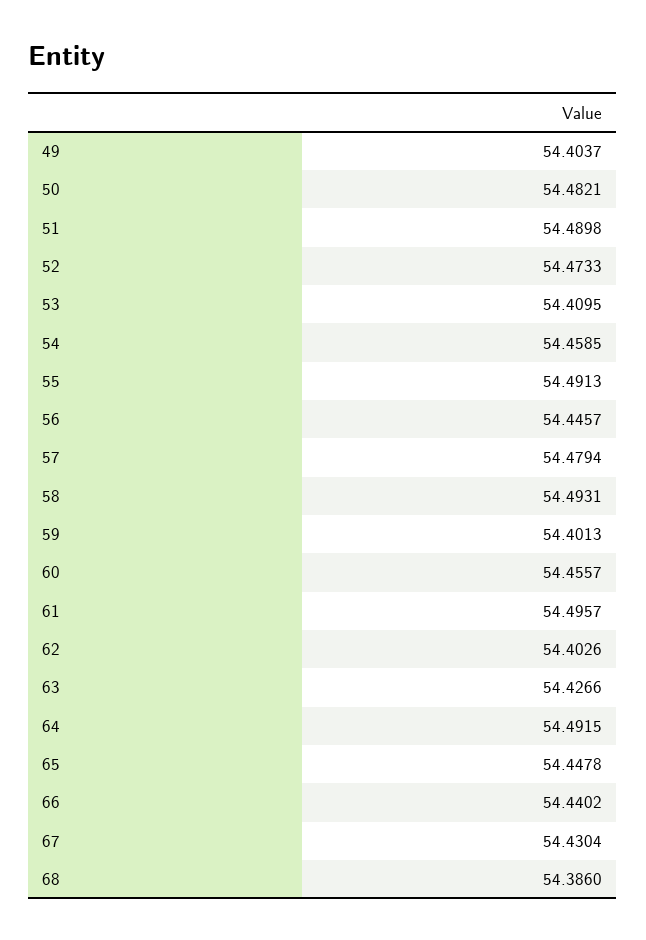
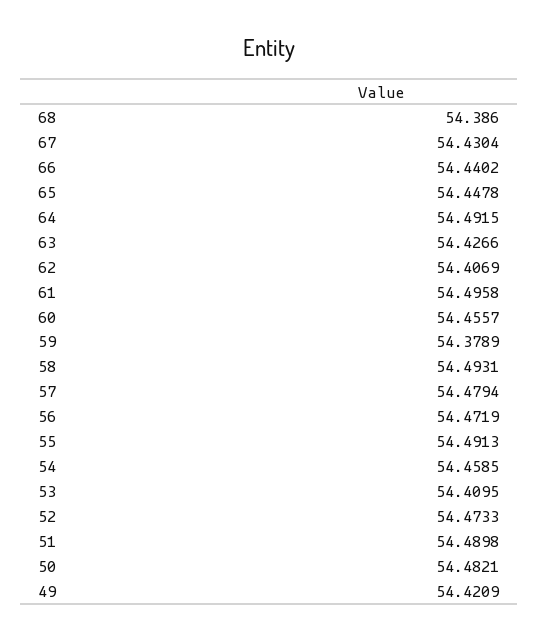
49: 54.4037 -> 54.4209
56: 54.4457 -> 54.4719
59: 54.4013 -> 54.3789
61: 54.4957 -> 54.4958
62: 54.4026 -> 54.4069

